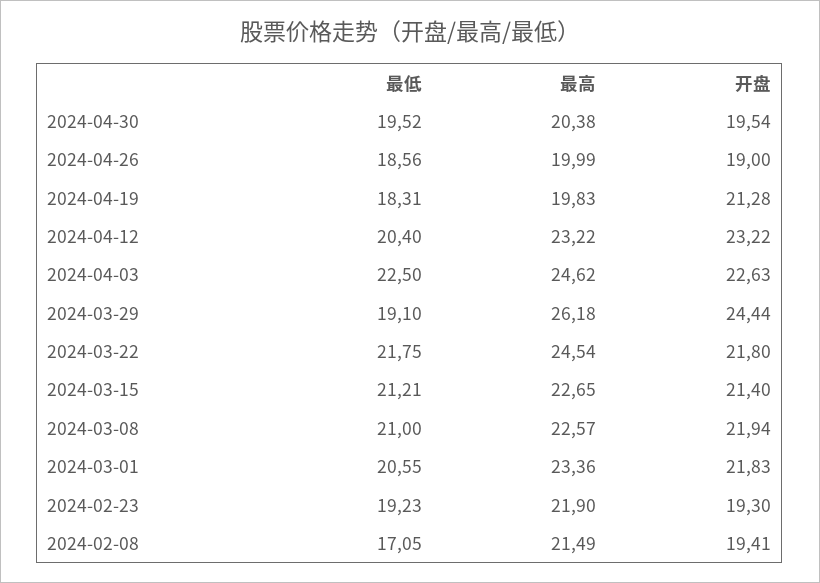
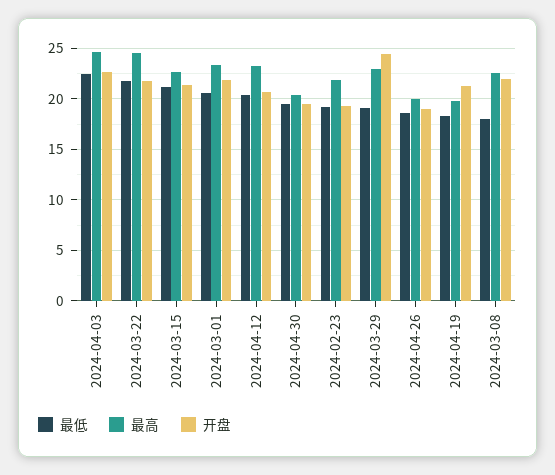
开盘, 2024-04-12: 23.22 -> 21
最高, 2024-03-29: 26.18 -> 23
最低, 2024-03-08: 21 -> 18
最低, 2024-02-08: 17.05 -> none
最高, 2024-02-08: 21.49 -> none
开盘, 2024-02-08: 19.41 -> none

